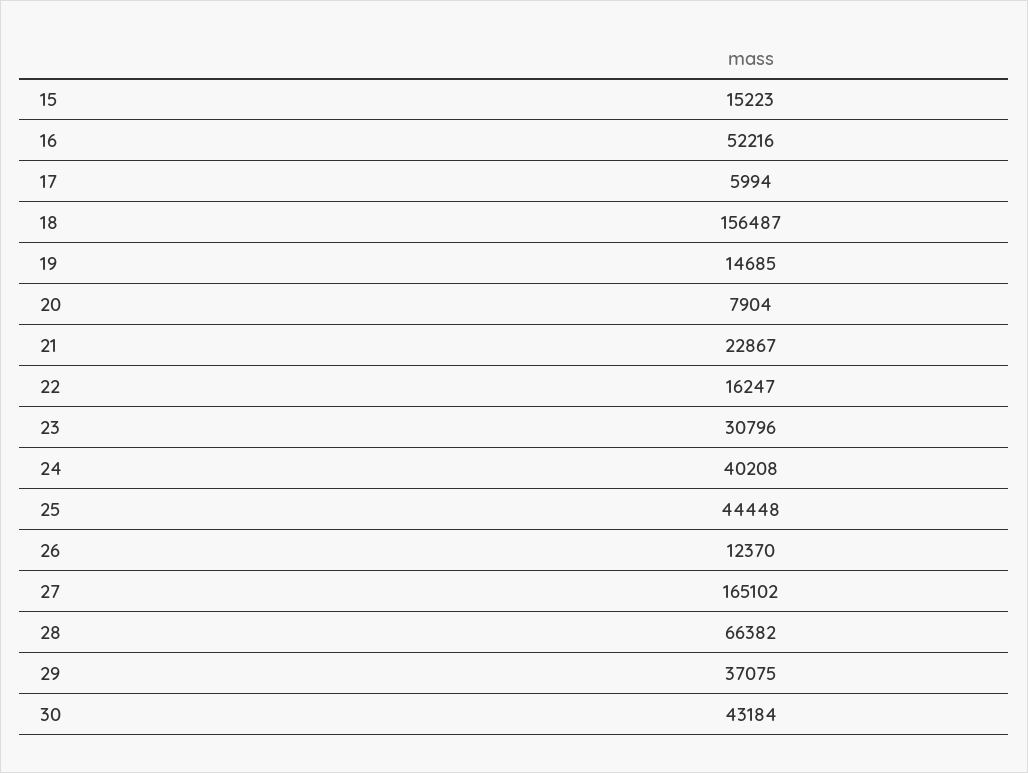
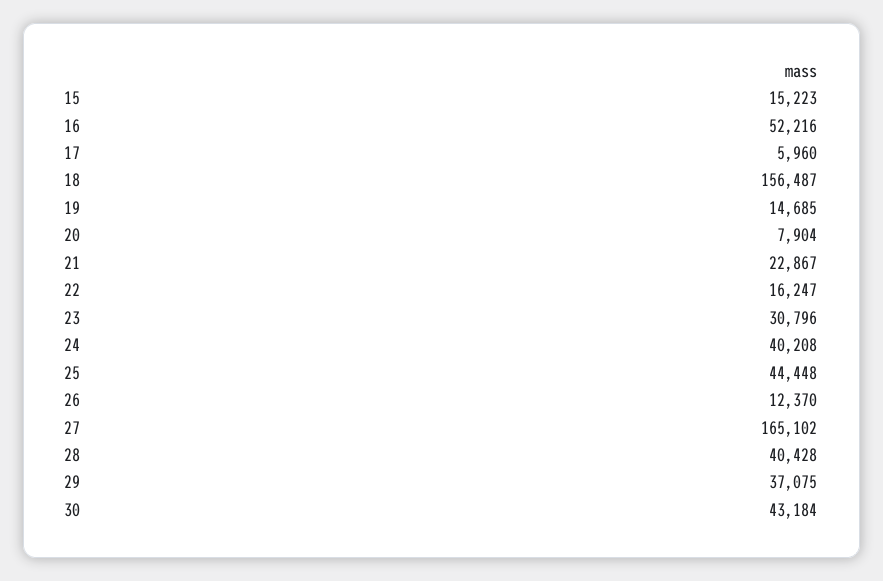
17: 5994 -> 5960
28: 66382 -> 40428

